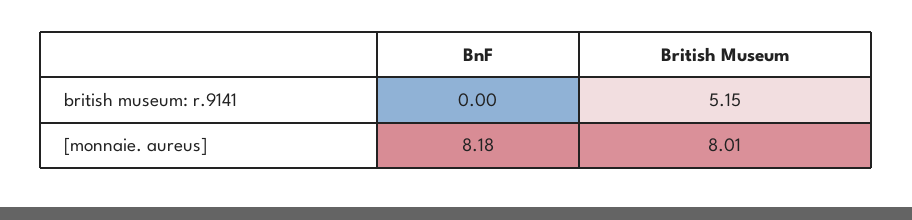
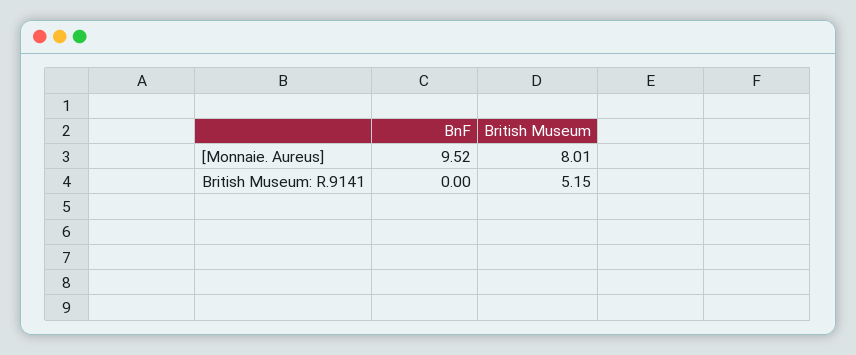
BnF, [monnaie. aureus]: 8.18 -> 9.52

